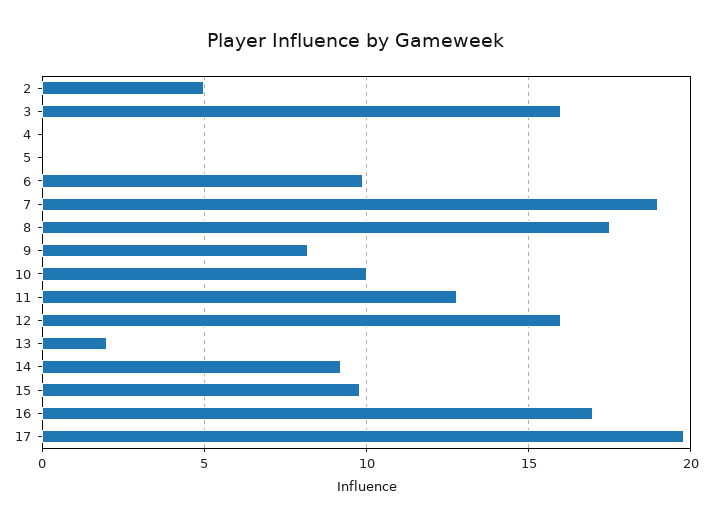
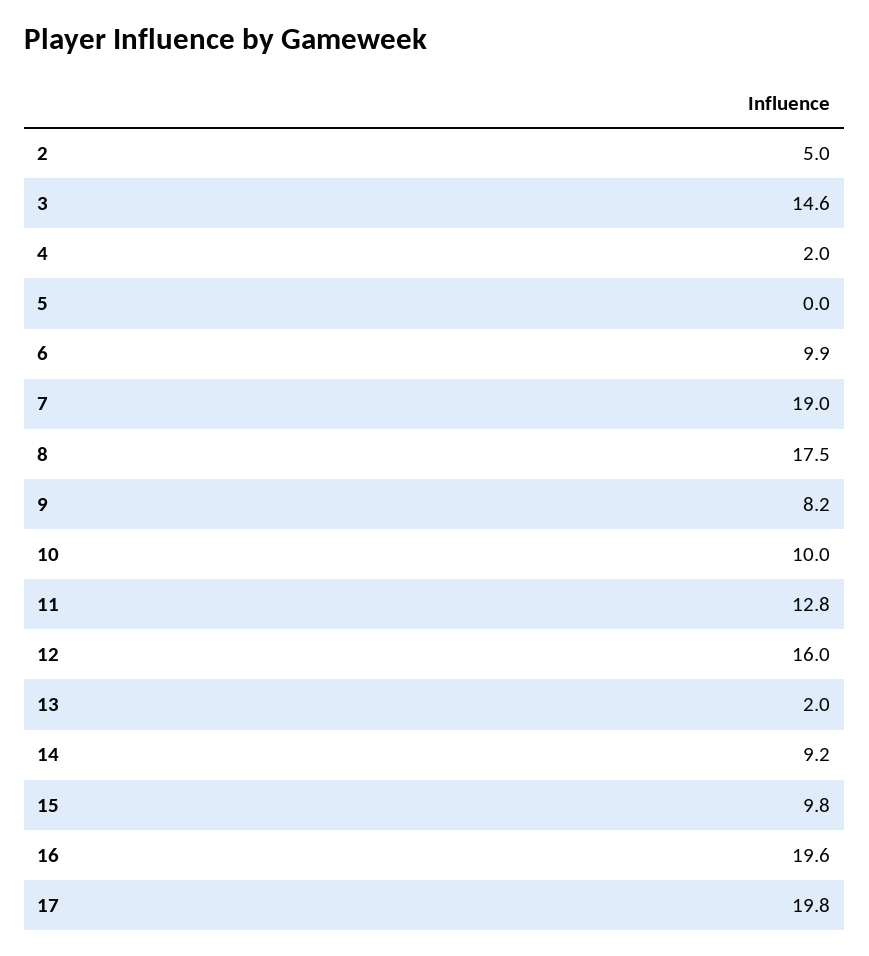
3: 16 -> 14.6
4: 0 -> 2
16: 17 -> 19.6

